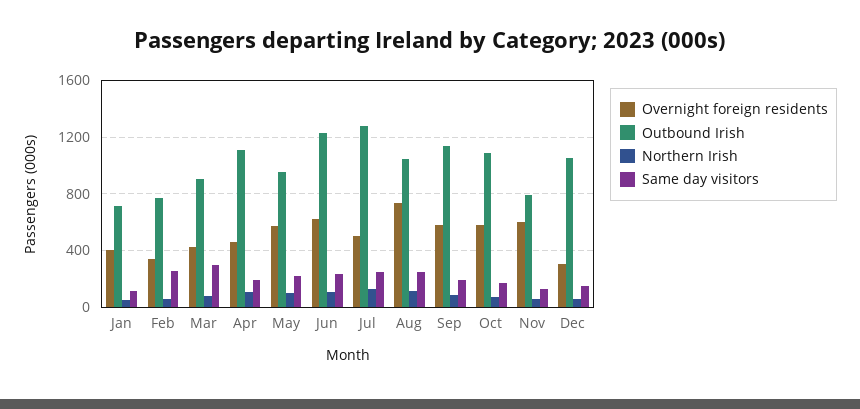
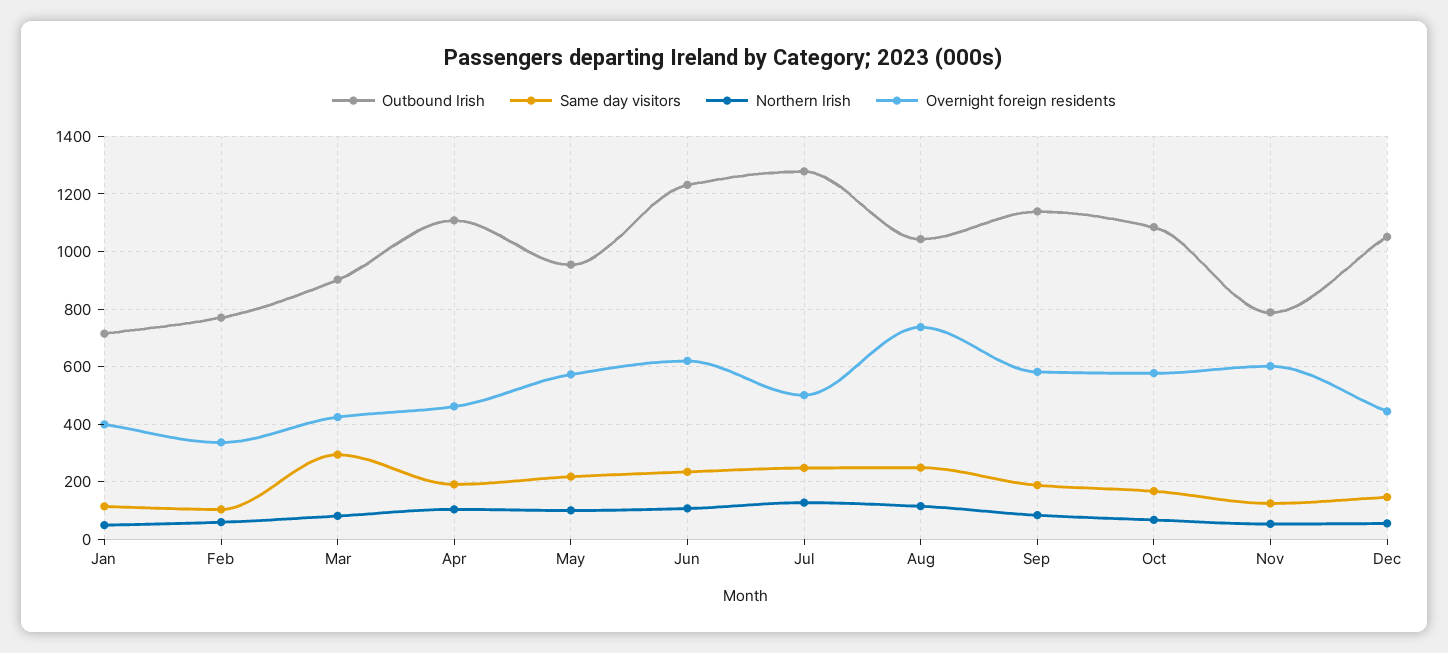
Same day visitors, Feb: 250 -> 100
Overnight foreign residents, Dec: 300 -> 450

